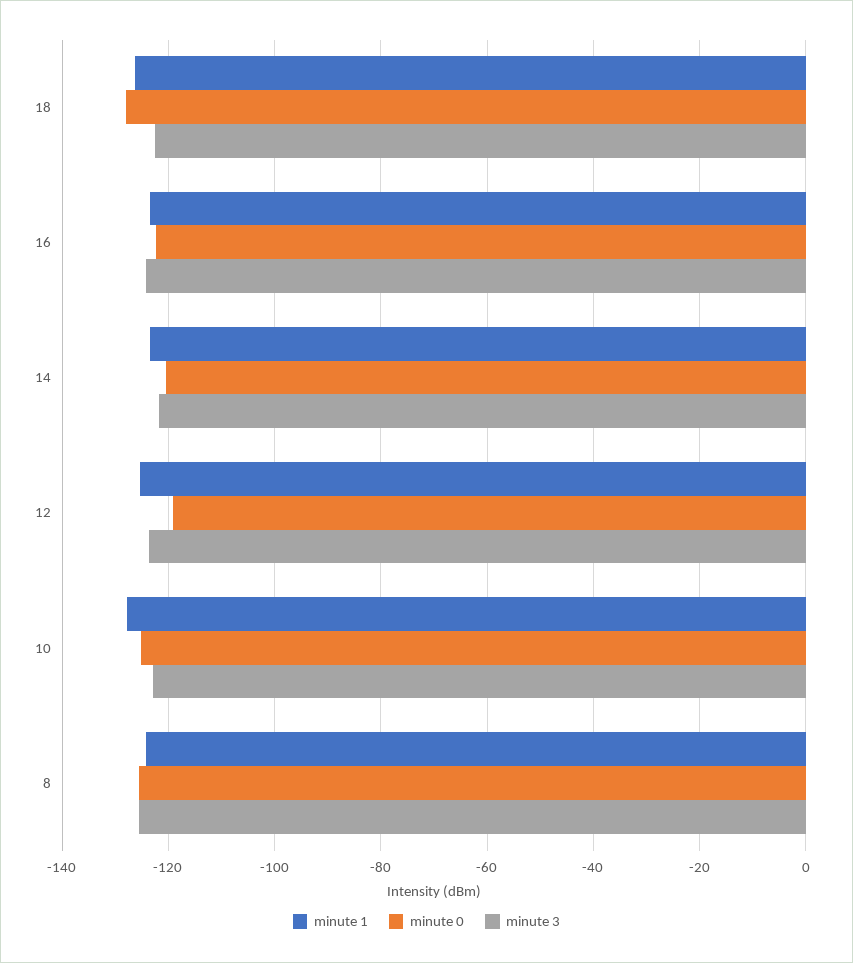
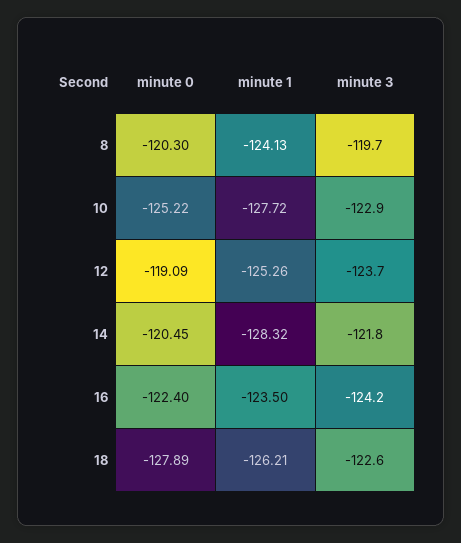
minute 1, 14: -124 -> -128.32
minute 0, 8: -126 -> -120.3
minute 3, 8: -126 -> -119.7

